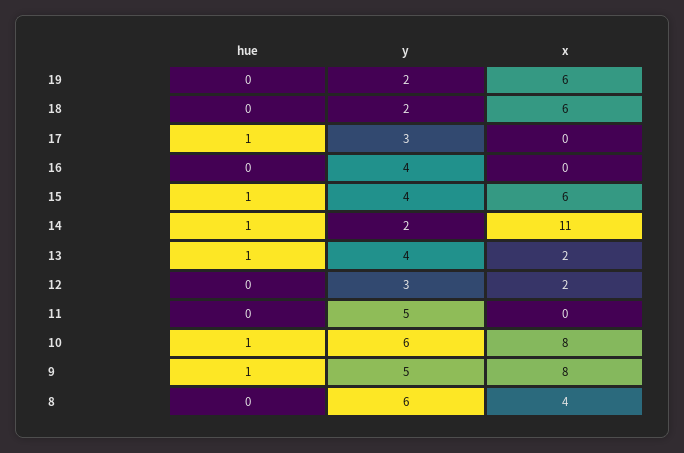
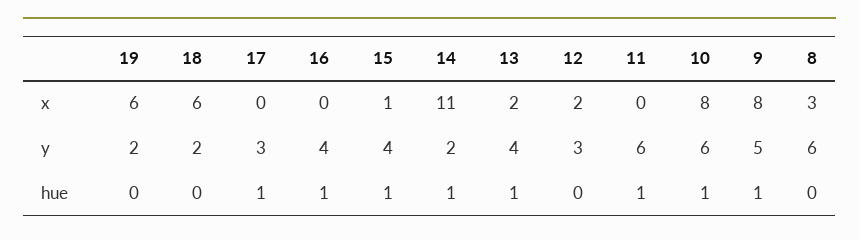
hue, 16: 0 -> 1
x, 15: 6 -> 1
hue, 11: 0 -> 1
y, 11: 5 -> 6
x, 8: 4 -> 3

